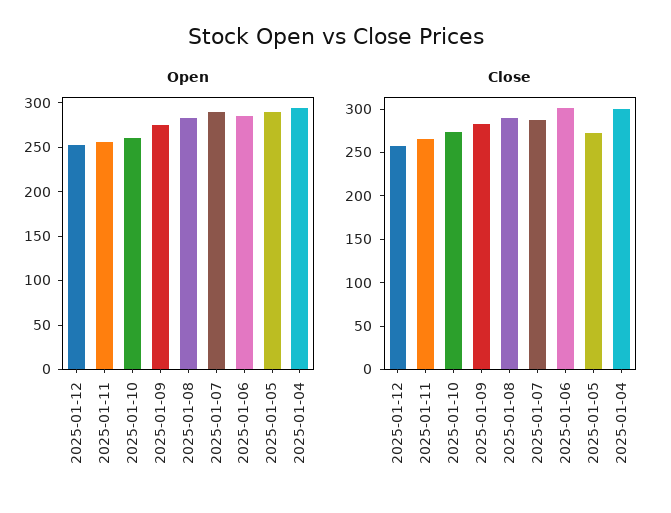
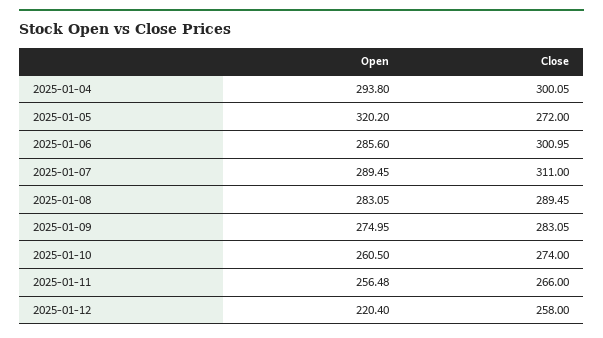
Open, 2025-01-12: 250 -> 220.4
Open, 2025-01-05: 290 -> 320.2
Close, 2025-01-07: 290 -> 311

